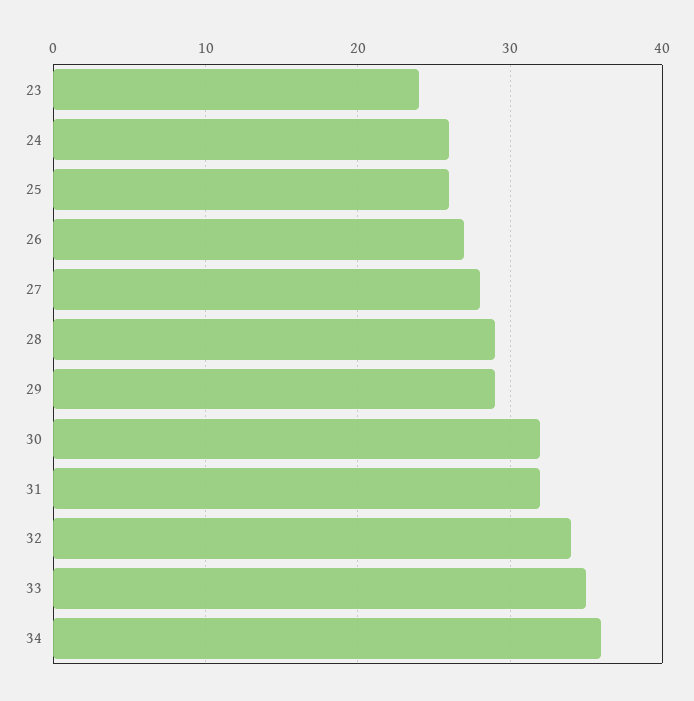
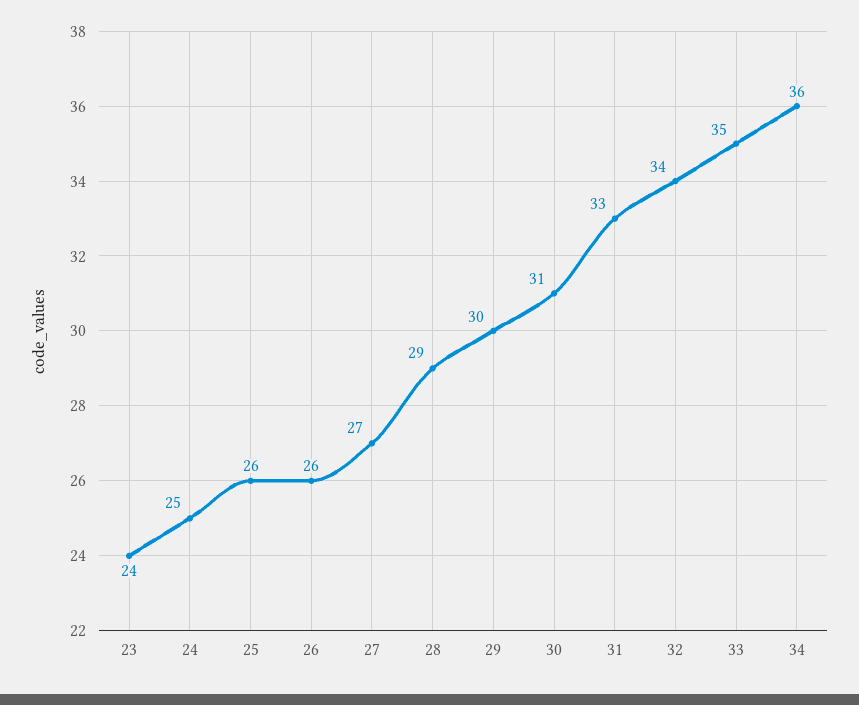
24: 26 -> 25
26: 27 -> 26
27: 28 -> 27
29: 29 -> 30
30: 32 -> 31
31: 32 -> 33

